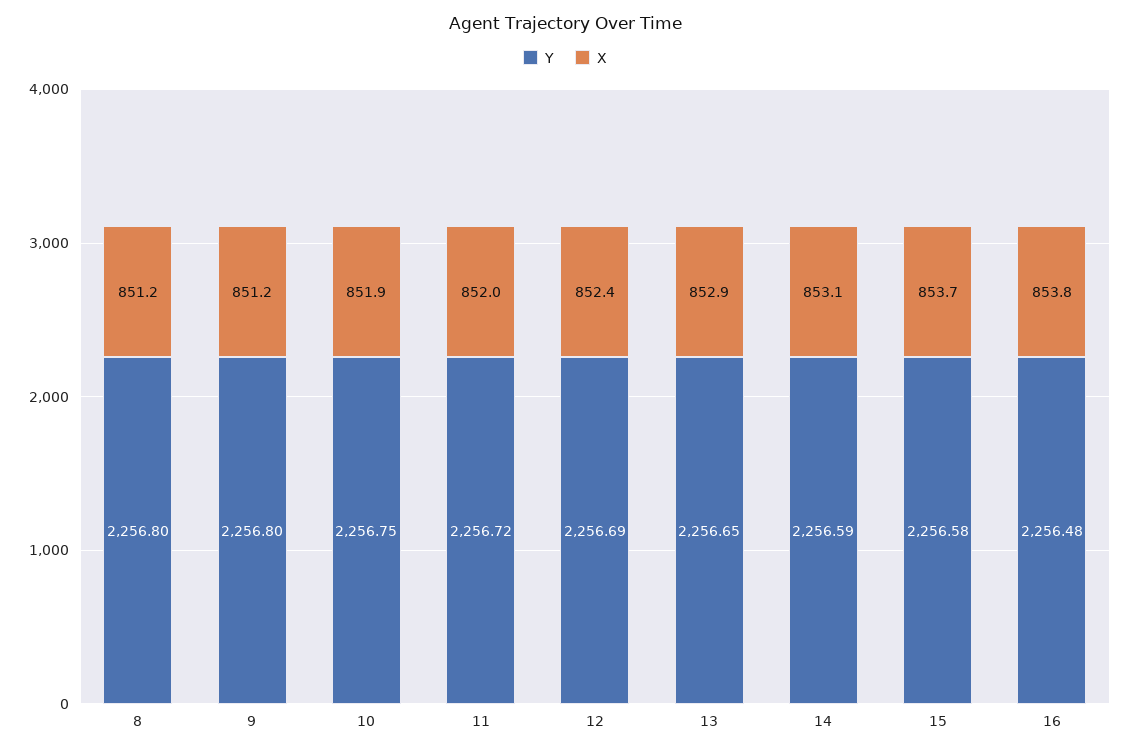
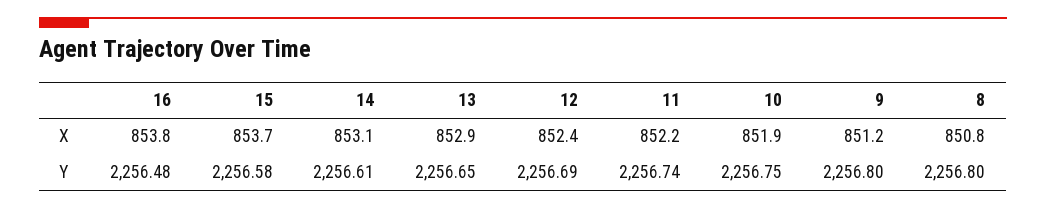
X, 8: 851.2 -> 850.8
Y, 11: 2256.72 -> 2256.74
X, 11: 852 -> 852.2
Y, 14: 2256.59 -> 2256.61

